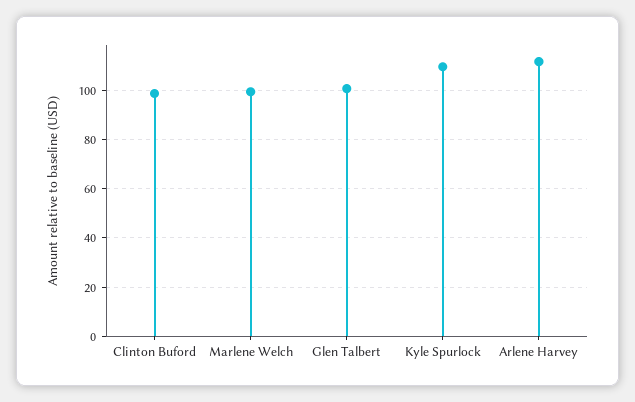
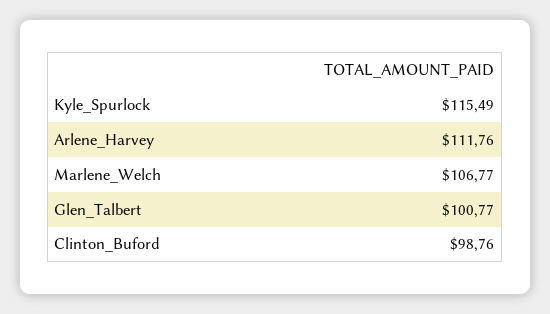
Marlene Welch: 100 -> 106.77
Kyle Spurlock: 110 -> 115.49

